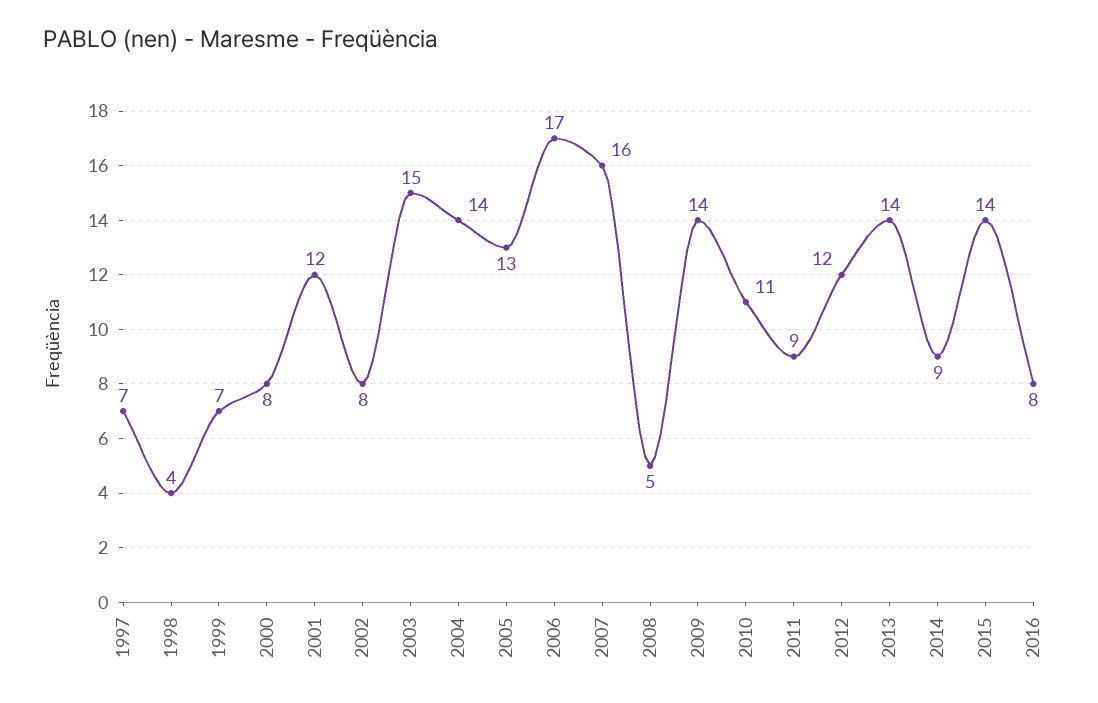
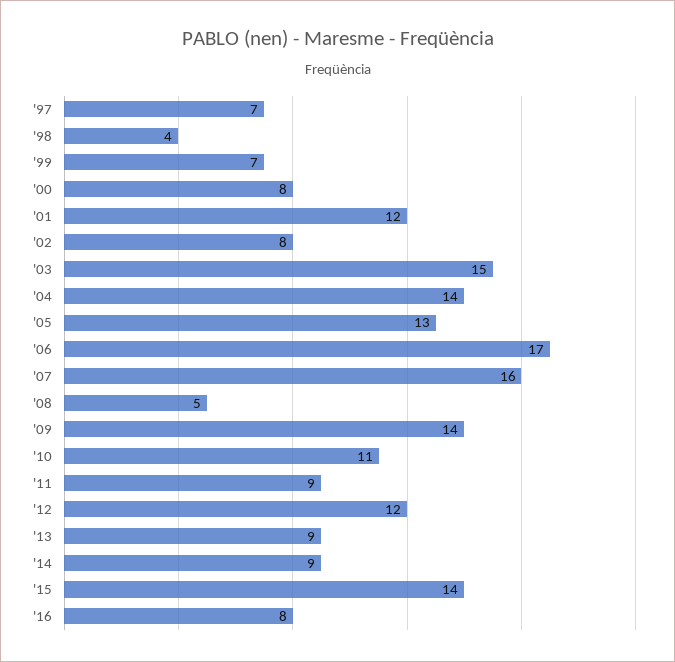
2013: 14 -> 9

